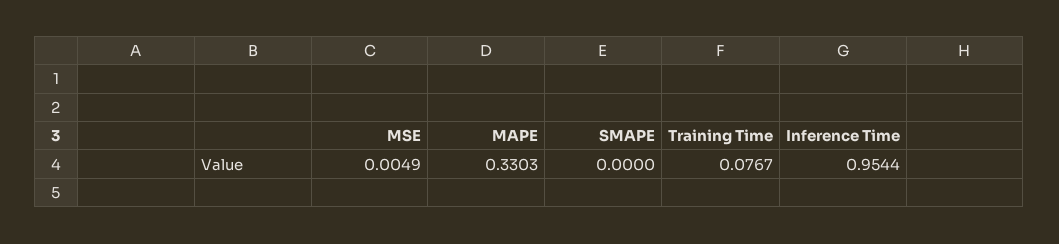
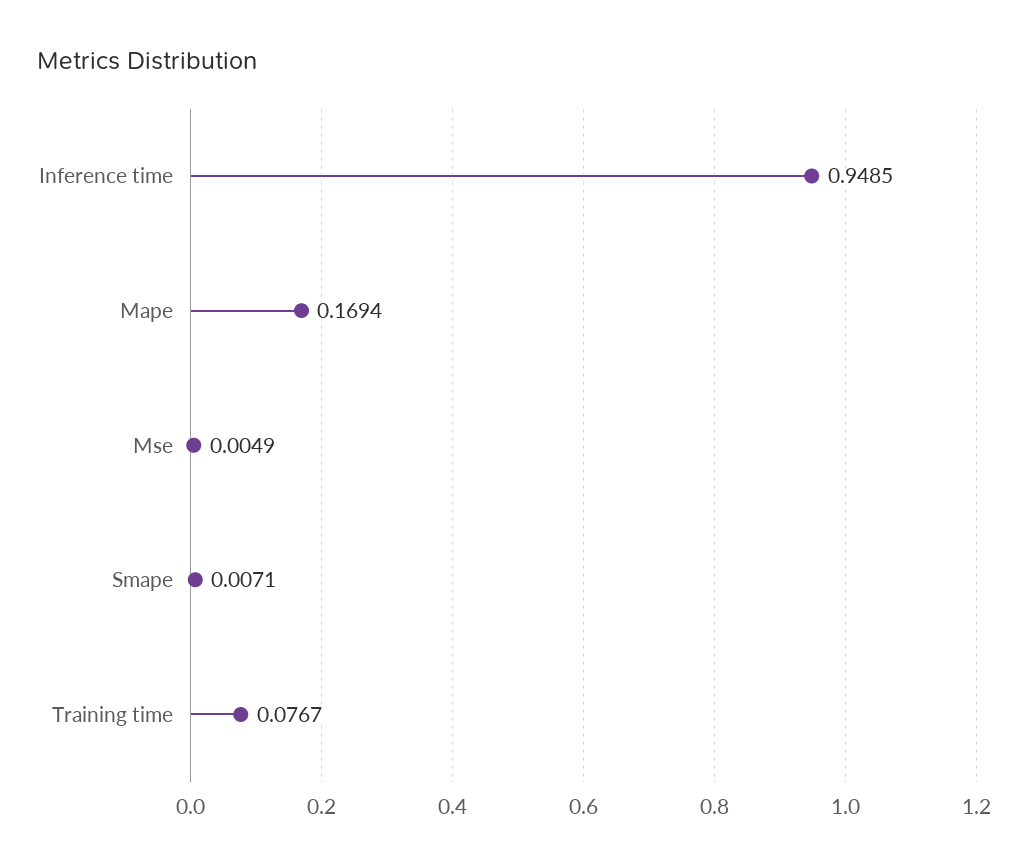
MAPE: 0.3303 -> 0.1694
SMAPE: 0 -> 0.0071
Inference Time: 0.9544 -> 0.9485

